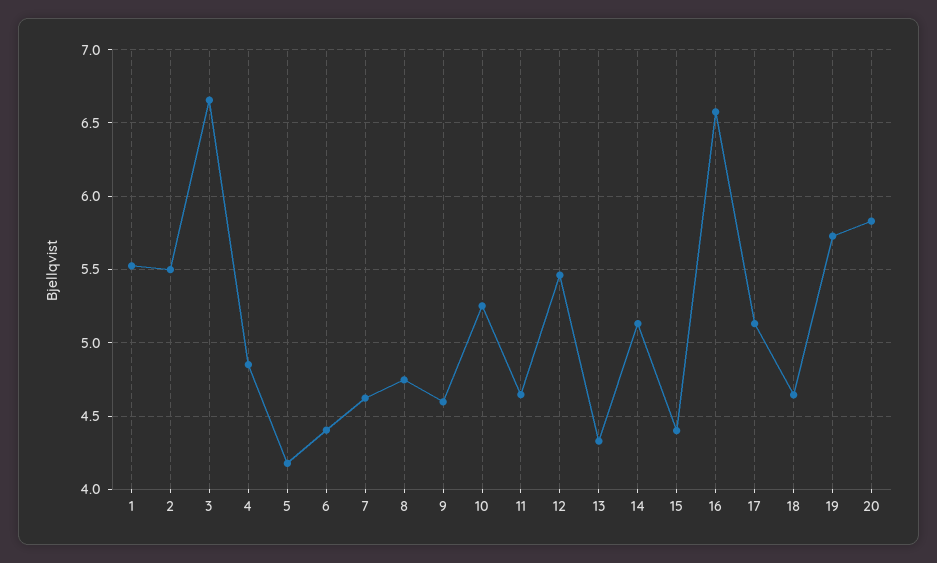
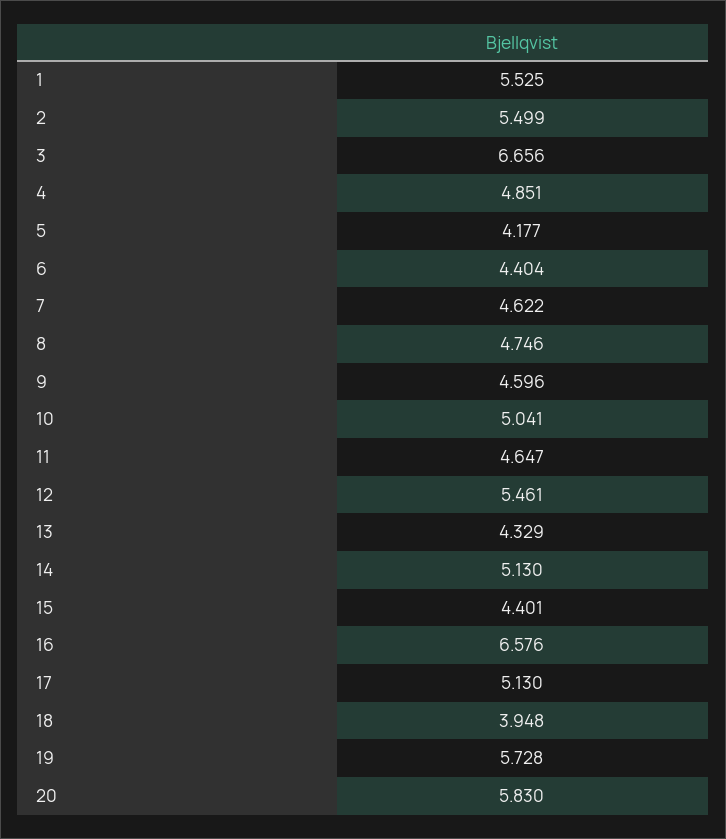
10: 5.25 -> 5.041
18: 4.65 -> 3.948

